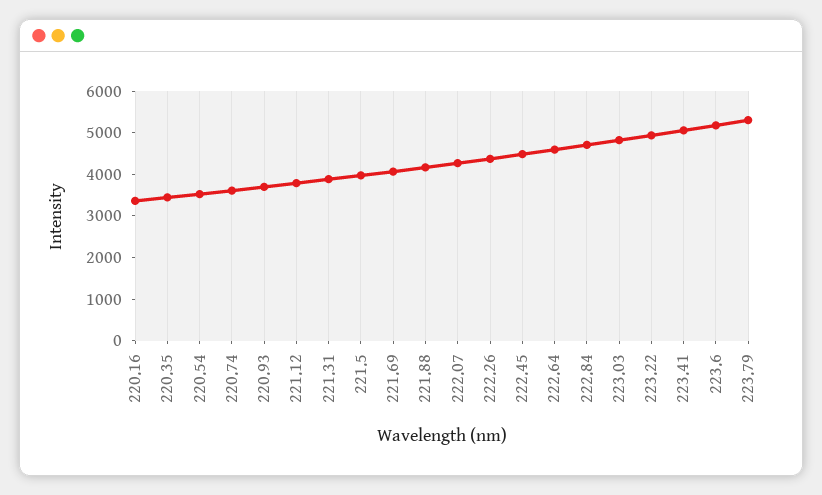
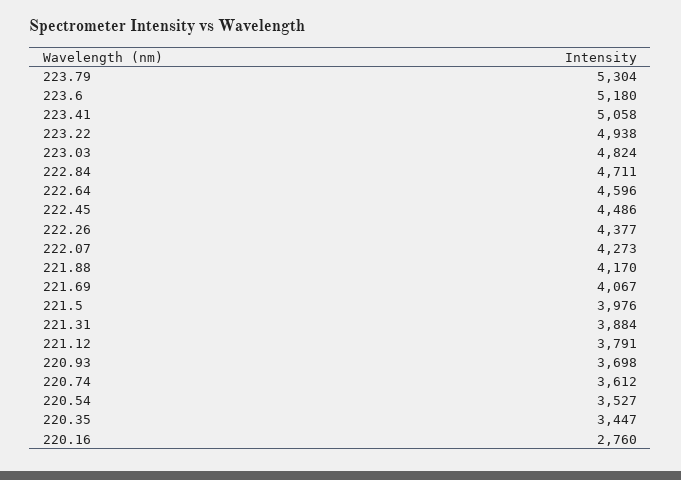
220.16: 3400 -> 2760

